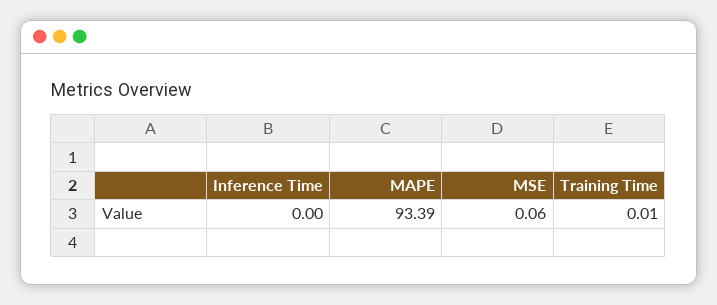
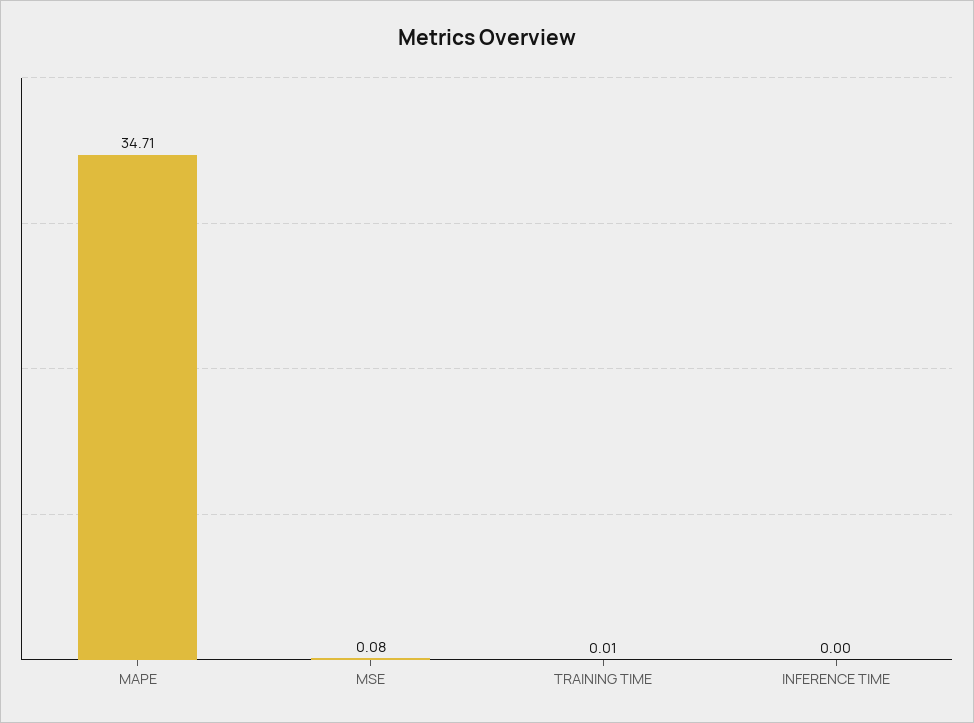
MAPE: 93.39 -> 34.71
MSE: 0.06 -> 0.08

